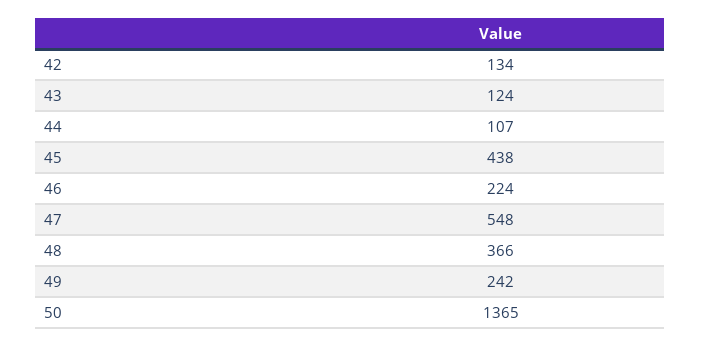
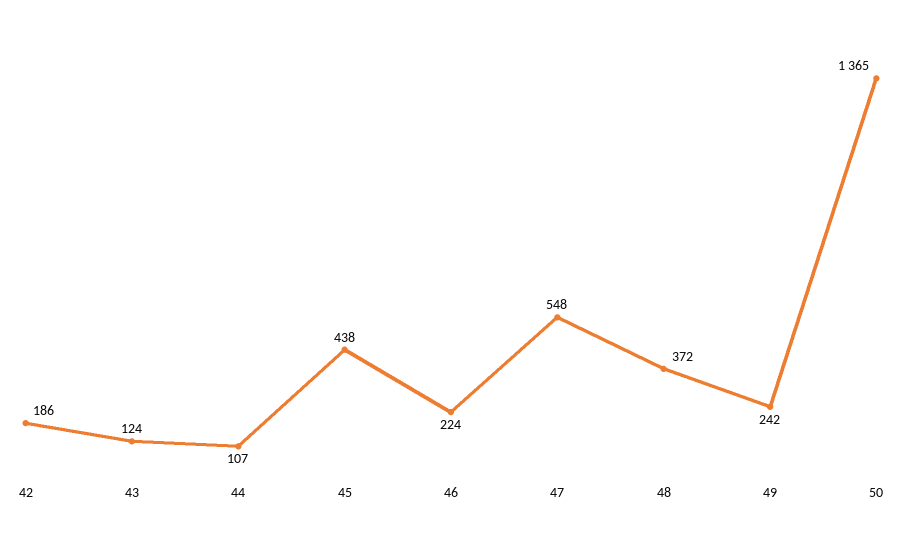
42: 134 -> 186
48: 366 -> 372

